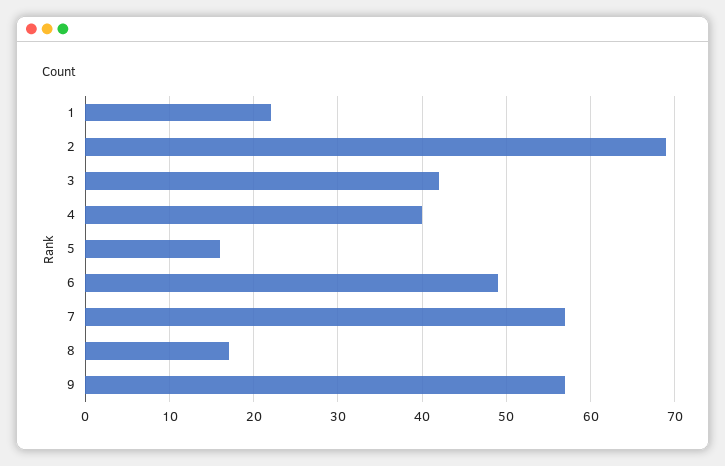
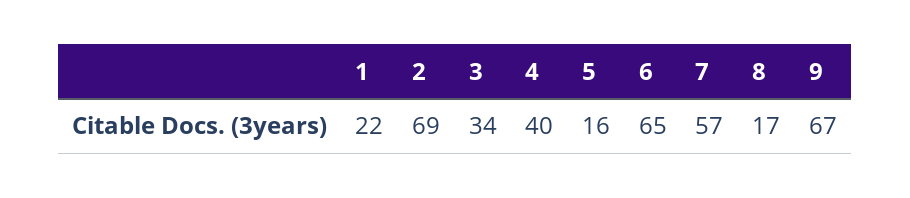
3: 42 -> 34
6: 49 -> 65
9: 57 -> 67

